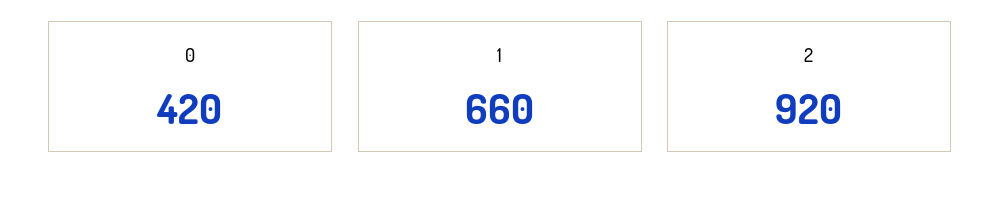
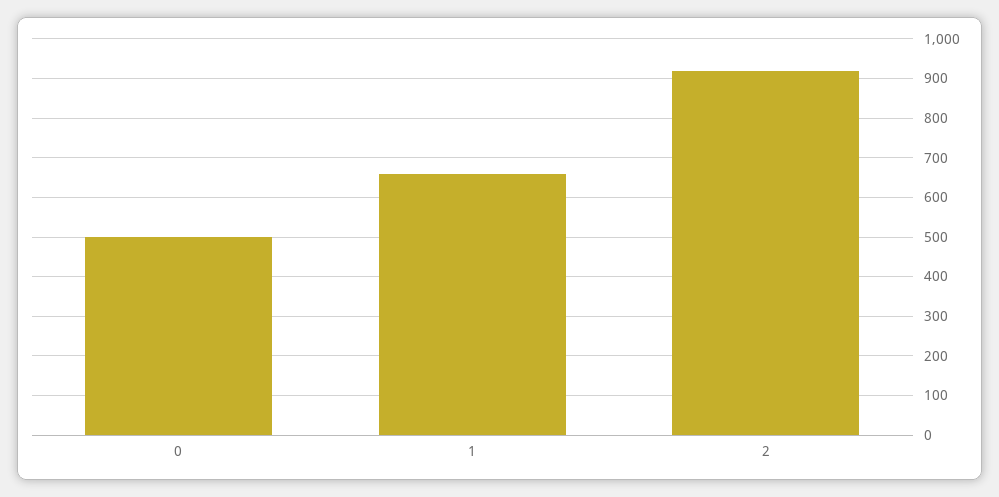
0: 420 -> 500

